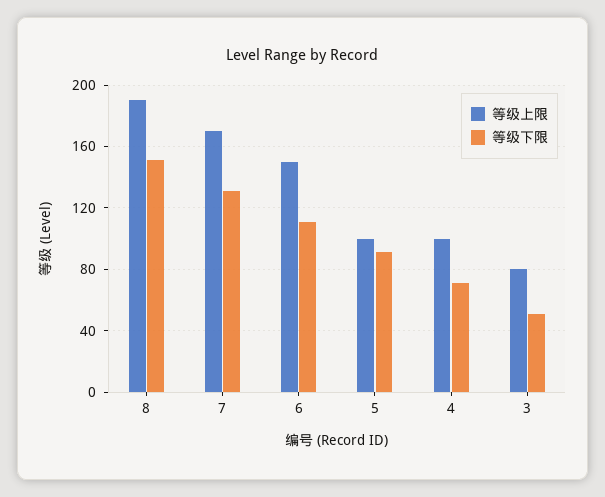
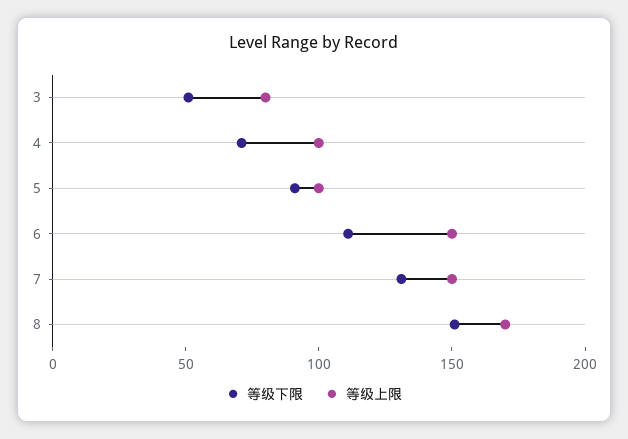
等级上限, 8: 190 -> 170
等级上限, 7: 170 -> 150

